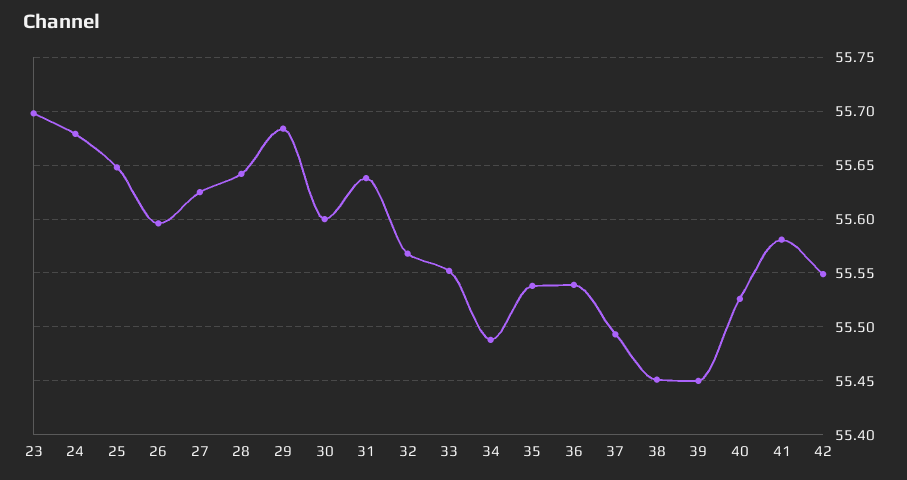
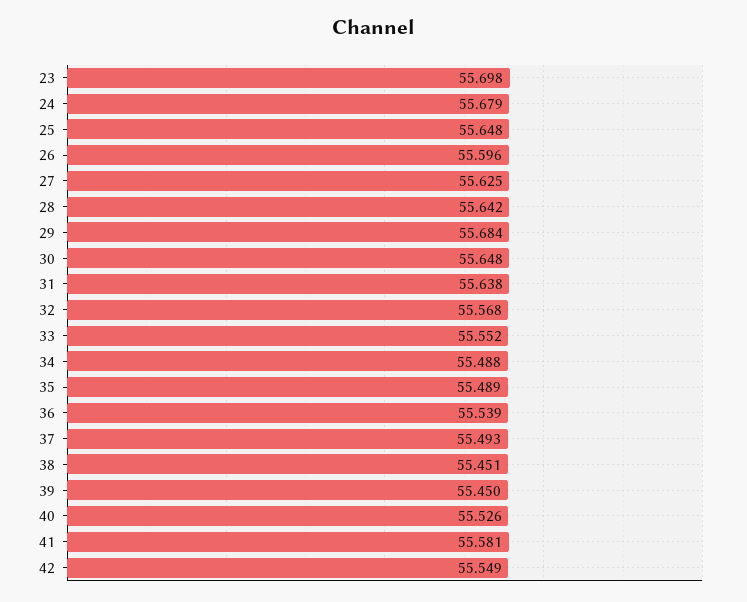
30: 55.6 -> 55.648
35: 55.54 -> 55.489

